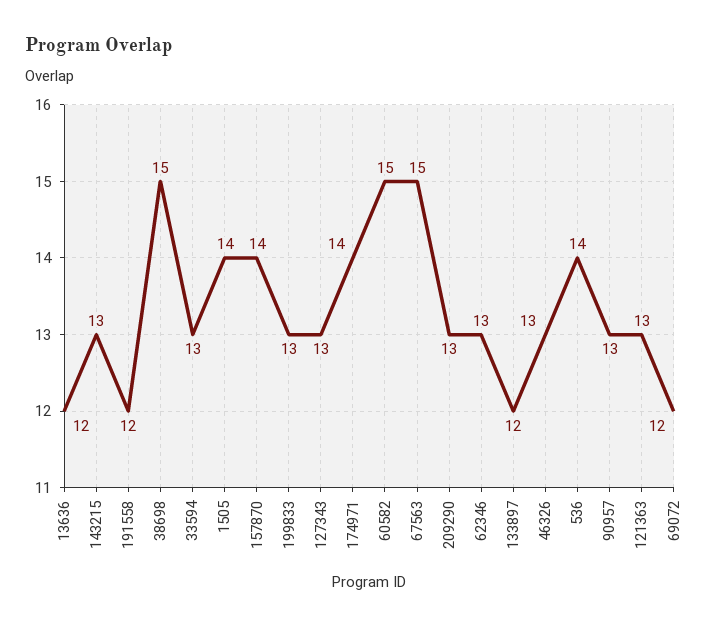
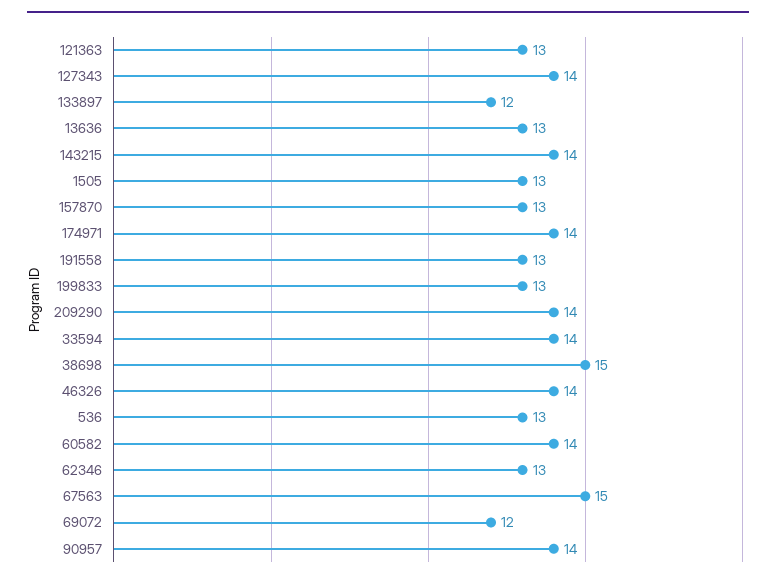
13636: 12 -> 13
143215: 13 -> 14
191558: 12 -> 13
33594: 13 -> 14
1505: 14 -> 13
157870: 14 -> 13
127343: 13 -> 14
60582: 15 -> 14
209290: 13 -> 14
46326: 13 -> 14
536: 14 -> 13
90957: 13 -> 14

